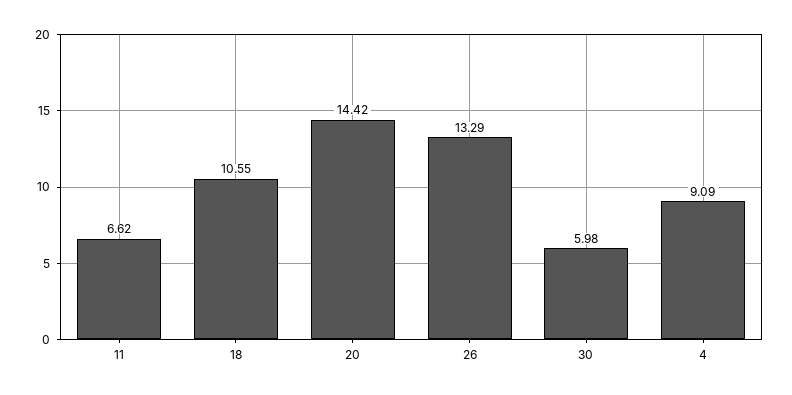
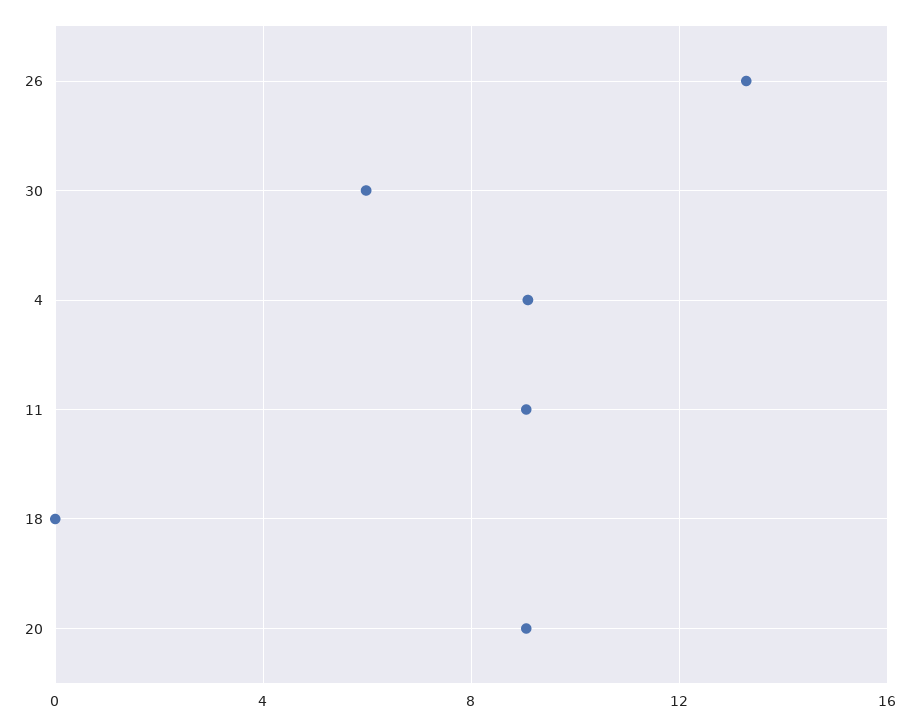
11: 6.62 -> 9
18: 10.55 -> 0
20: 14.42 -> 9

